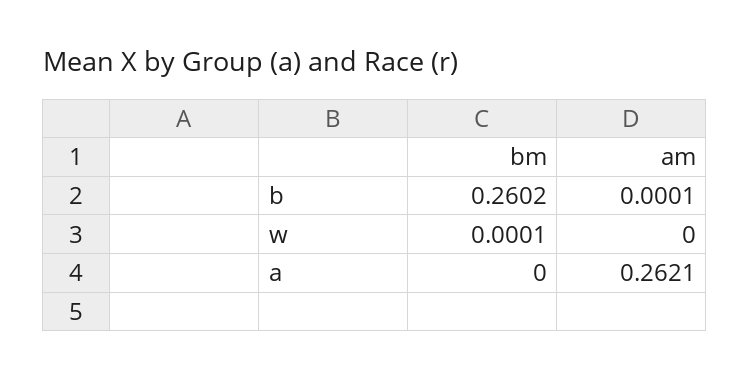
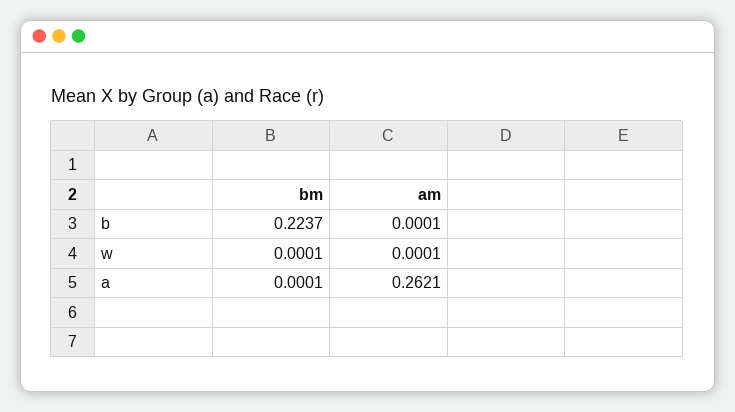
bm, b: 0.2602 -> 0.2237
am, w: 0 -> 0.0001
bm, a: 0 -> 0.0001

